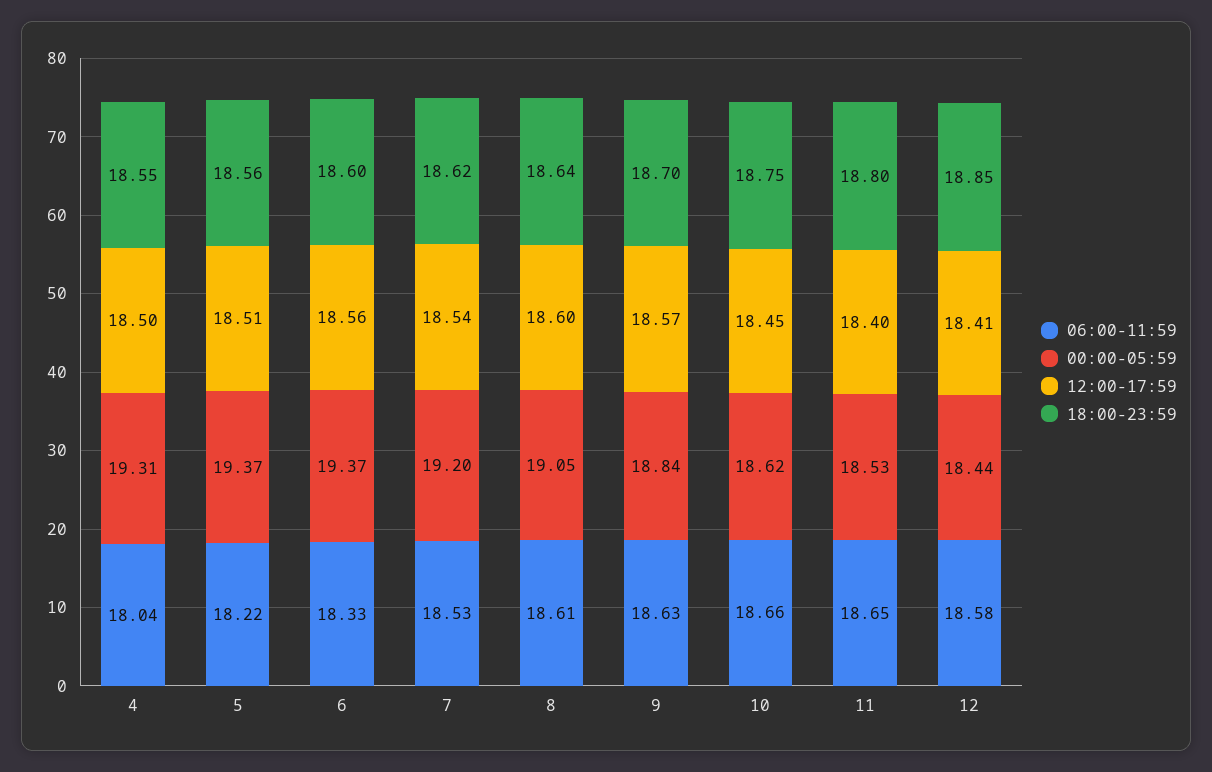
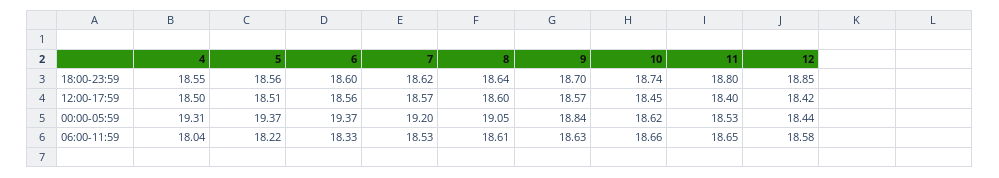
12:00-17:59, 7: 18.54 -> 18.57
18:00-23:59, 10: 18.75 -> 18.74
12:00-17:59, 12: 18.41 -> 18.42

